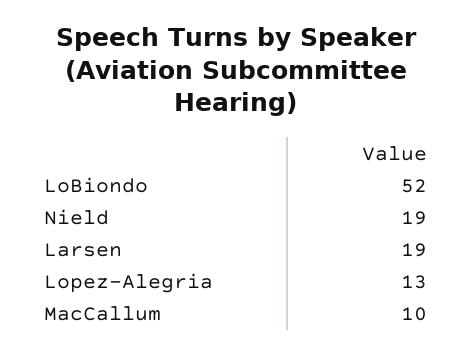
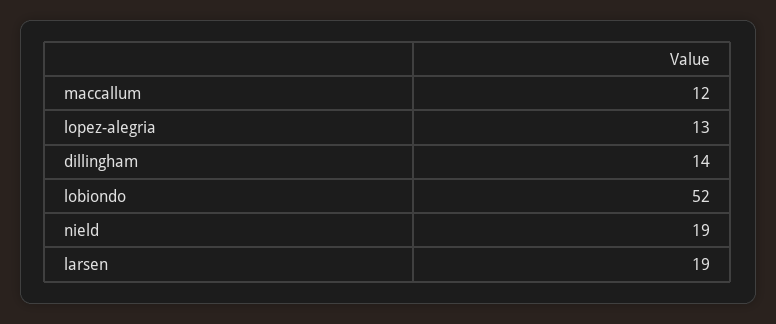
MacCallum: 10 -> 12
dillingham: none -> 14

